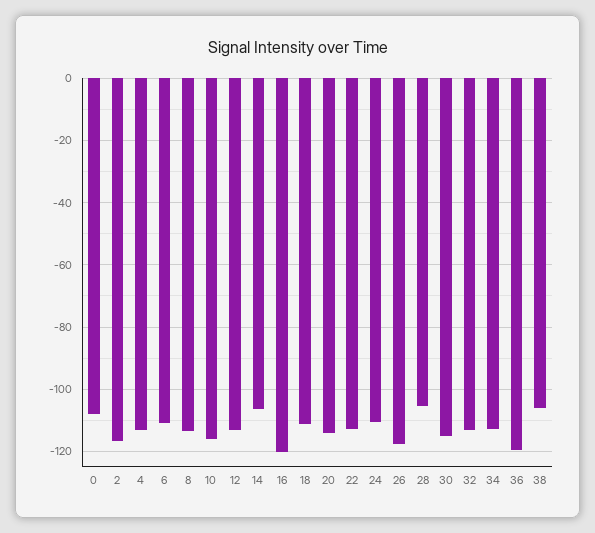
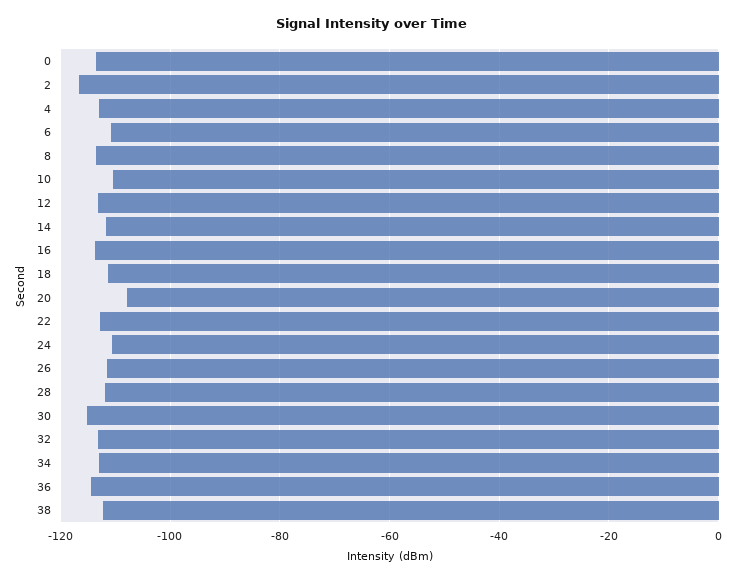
0: -108 -> -114
10: -116 -> -110
14: -106 -> -112
16: -120 -> -114
20: -114 -> -108
26: -118 -> -112
28: -106 -> -112
36: -120 -> -114
38: -106 -> -112

